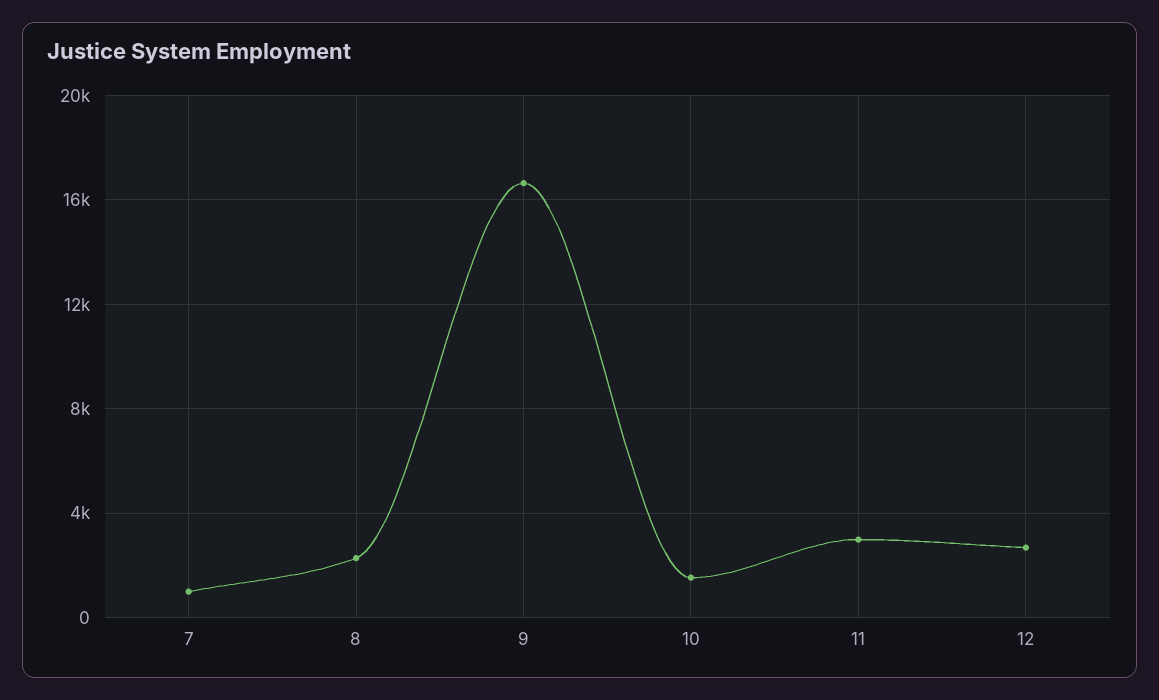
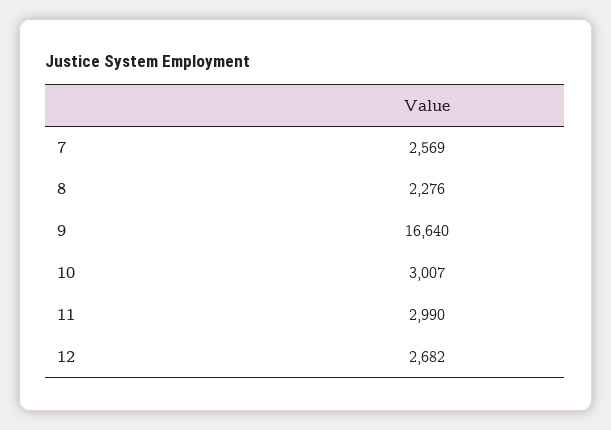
7: 1000 -> 2569
10: 1500 -> 3007

